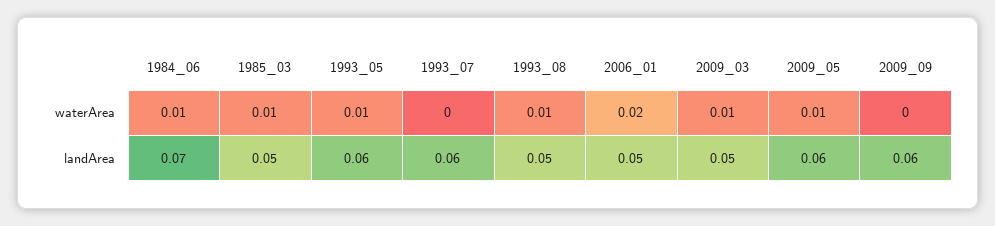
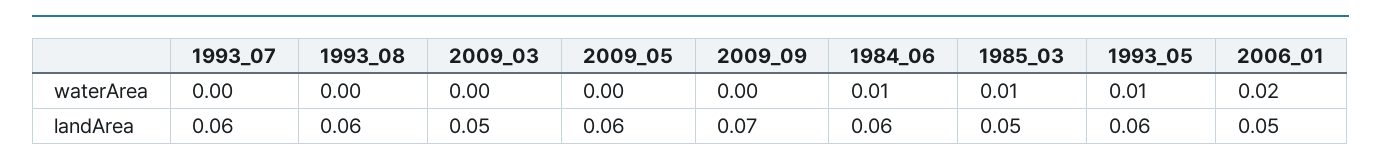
1993_08, waterArea: 0.01 -> 0
2009_03, waterArea: 0.01 -> 0
2009_05, waterArea: 0.01 -> 0
1984_06, landArea: 0.07 -> 0.06
1993_08, landArea: 0.05 -> 0.06
2009_09, landArea: 0.06 -> 0.07

